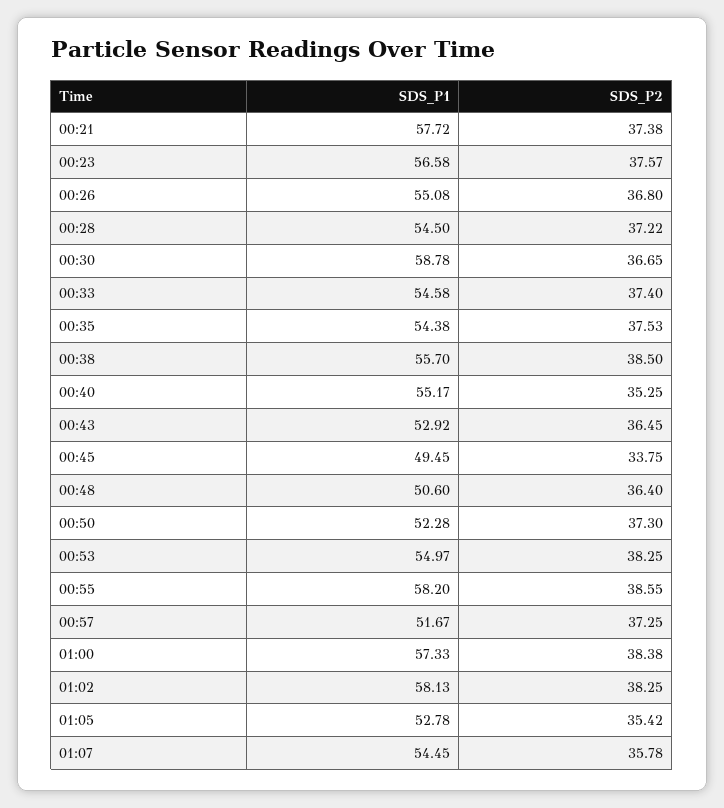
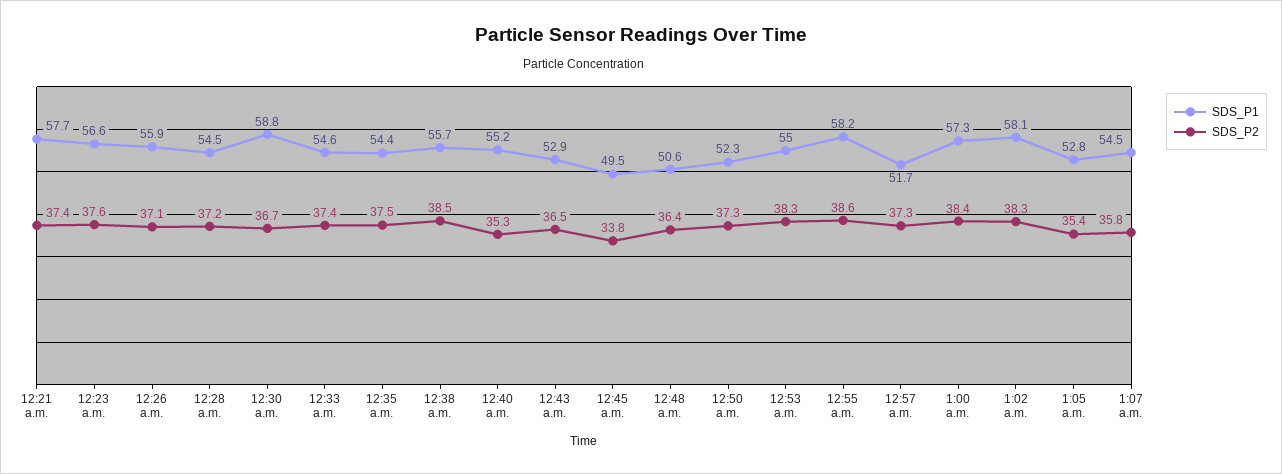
SDS_P1, 00:26: 55.08 -> 55.9
SDS_P2, 00:26: 36.8 -> 37.1

